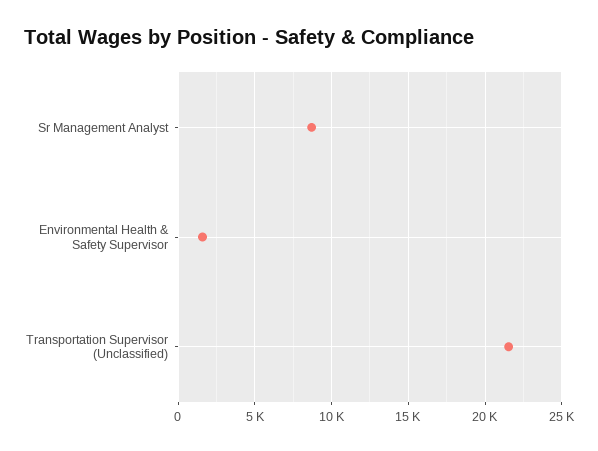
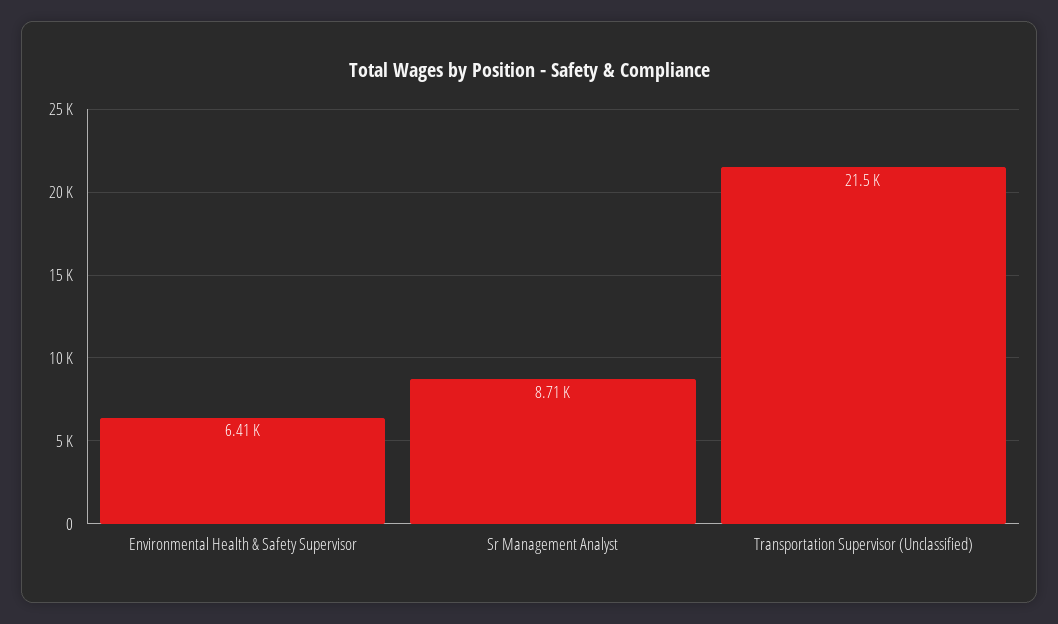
Environmental Health & Safety Supervisor: 1500 -> 6410

